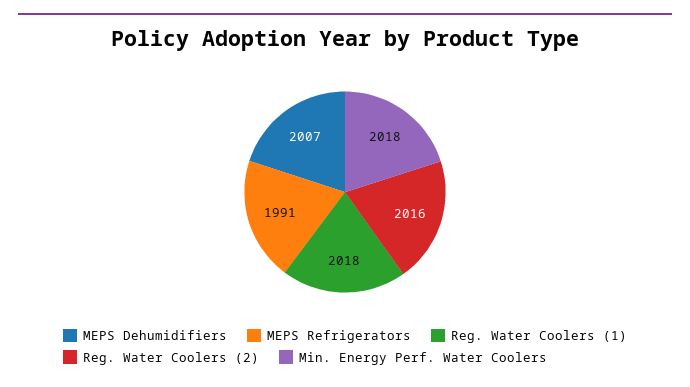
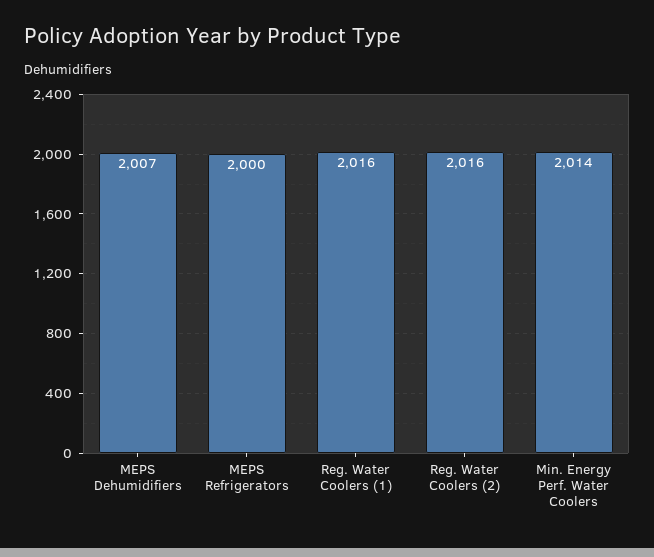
MEPS Refrigerators: 1991 -> 2000
Reg. Water Coolers (1): 2018 -> 2016
Min. Energy Perf. Water Coolers: 2018 -> 2014

